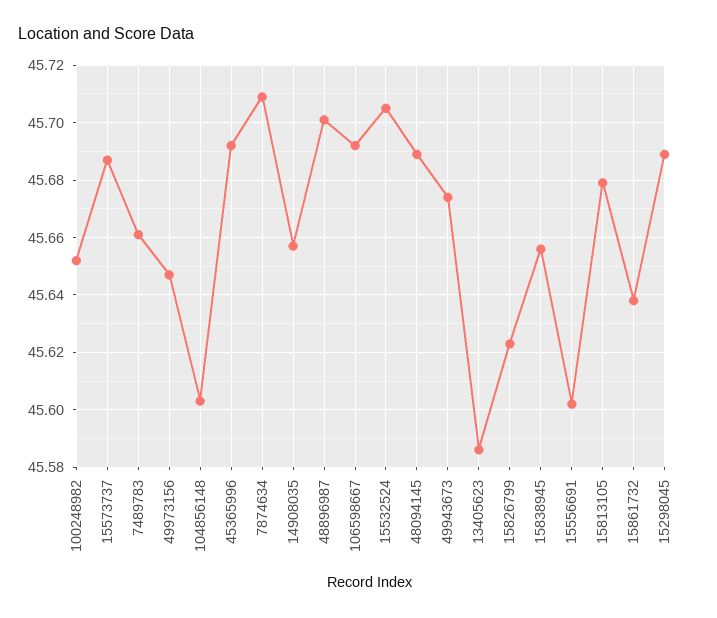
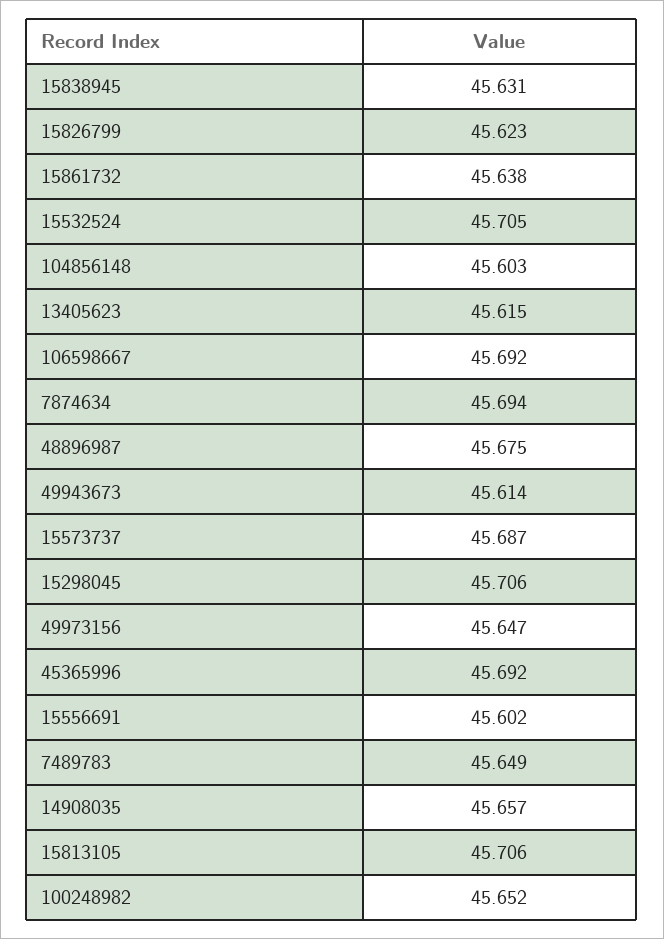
7489783: 45.66 -> 45.649
7874634: 45.71 -> 45.694
48896987: 45.7 -> 45.675
48094145: 45.69 -> none
49943673: 45.675 -> 45.614
13405623: 45.585 -> 45.615
15838945: 45.655 -> 45.631
15813105: 45.68 -> 45.706
15298045: 45.69 -> 45.706

